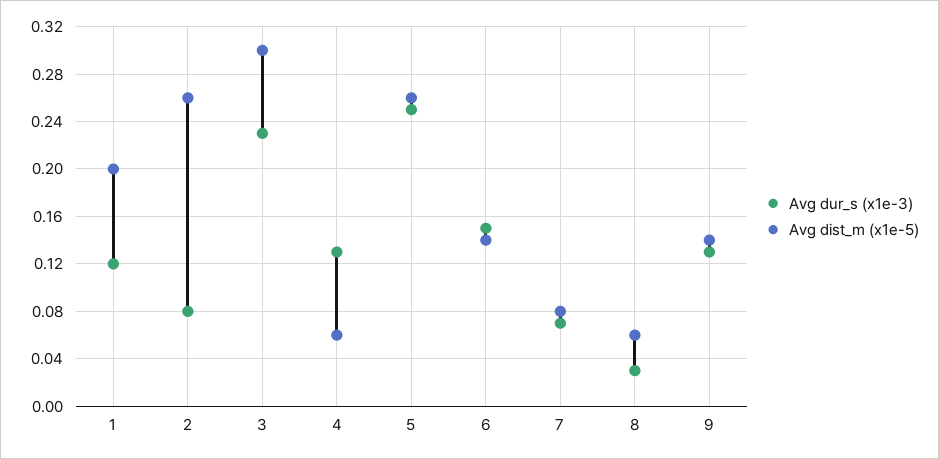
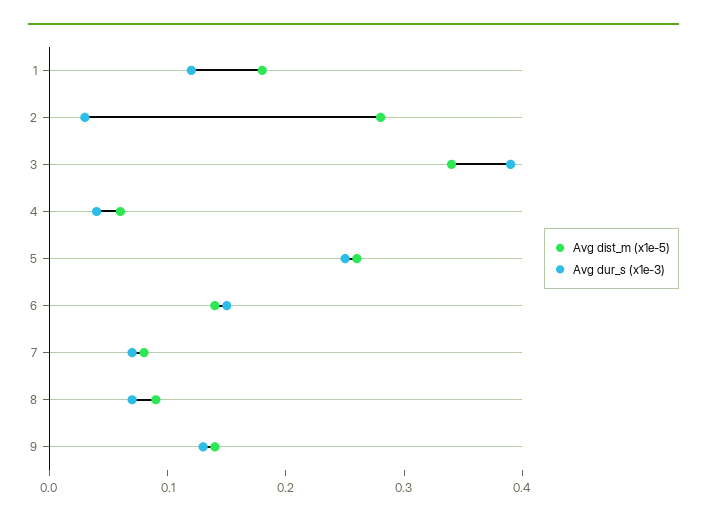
Avg dist_m (x1e-5), 1: 0.2 -> 0.18
Avg dur_s (x1e-3), 2: 0.08 -> 0.03
Avg dist_m (x1e-5), 2: 0.26 -> 0.28
Avg dur_s (x1e-3), 3: 0.23 -> 0.39
Avg dist_m (x1e-5), 3: 0.3 -> 0.34
Avg dur_s (x1e-3), 4: 0.13 -> 0.04
Avg dur_s (x1e-3), 8: 0.03 -> 0.07
Avg dist_m (x1e-5), 8: 0.06 -> 0.09

